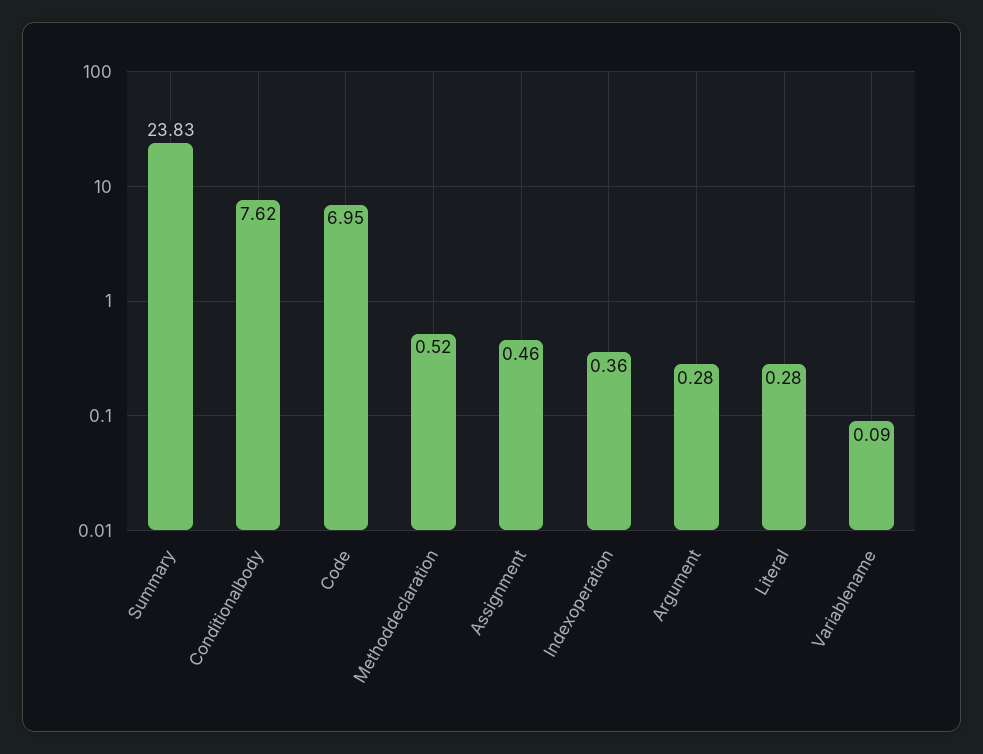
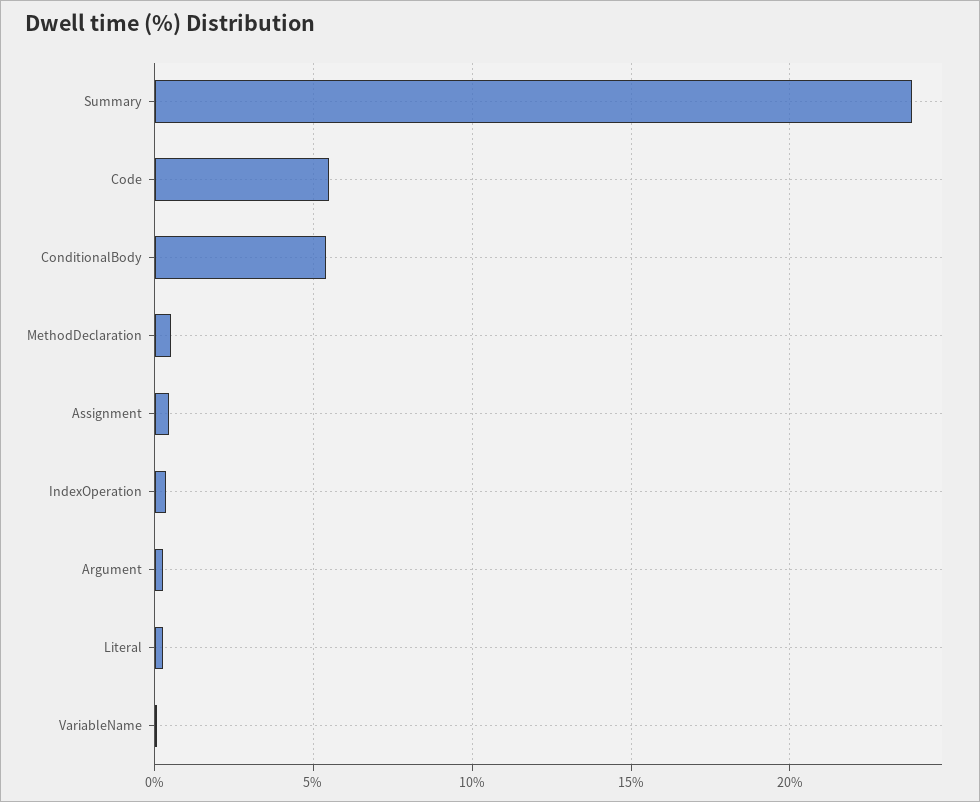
Conditionalbody: 7.62 -> 5.5
Code: 6.95 -> 5.5

